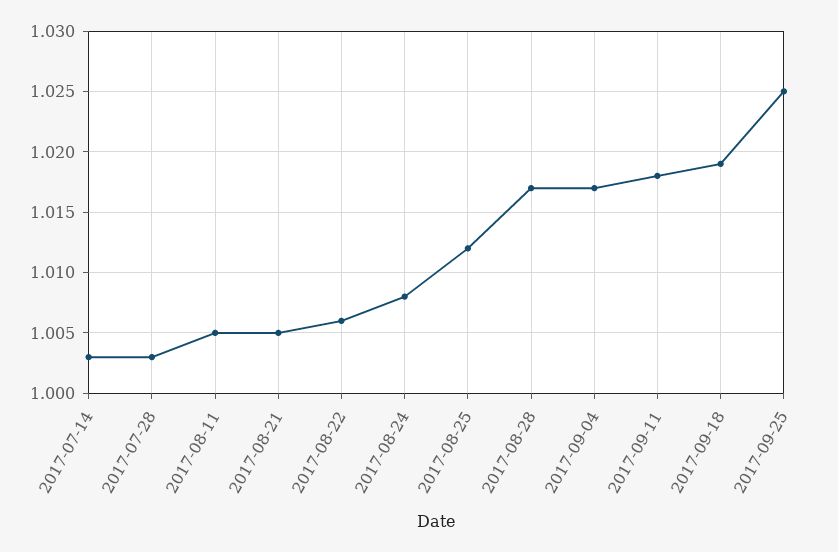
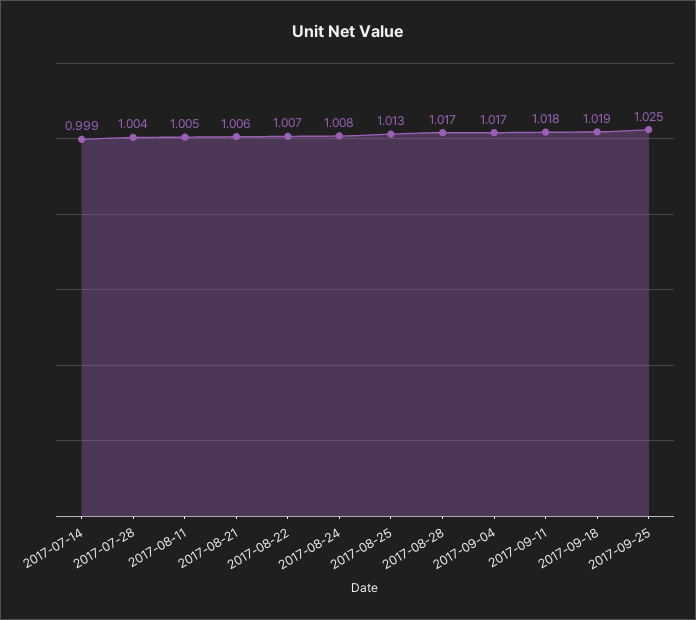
2017-07-14: 1.003 -> 0.999
2017-07-28: 1.003 -> 1.004
2017-08-21: 1.005 -> 1.006
2017-08-22: 1.006 -> 1.007
2017-08-25: 1.012 -> 1.013

